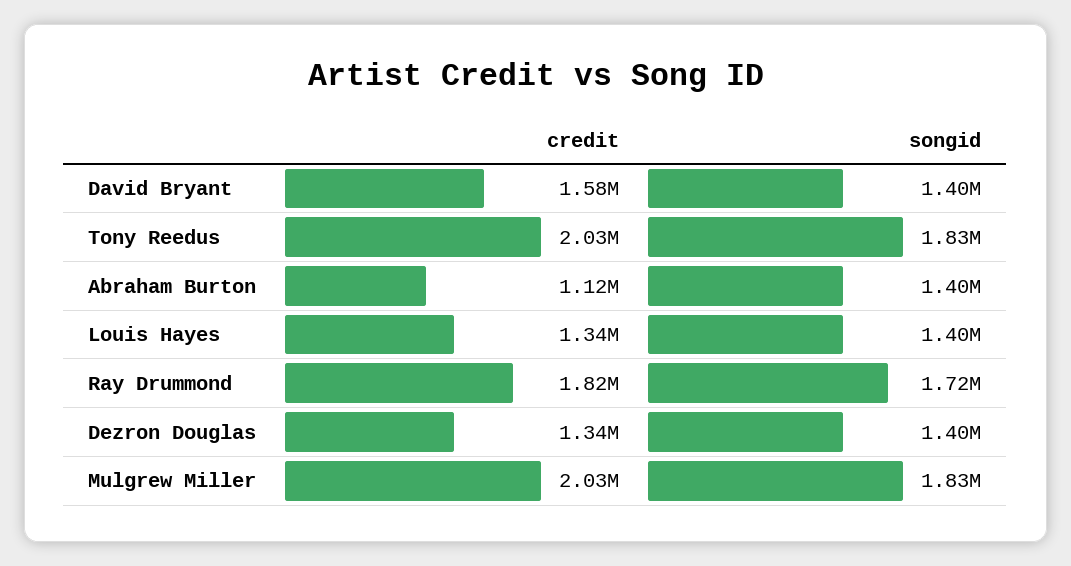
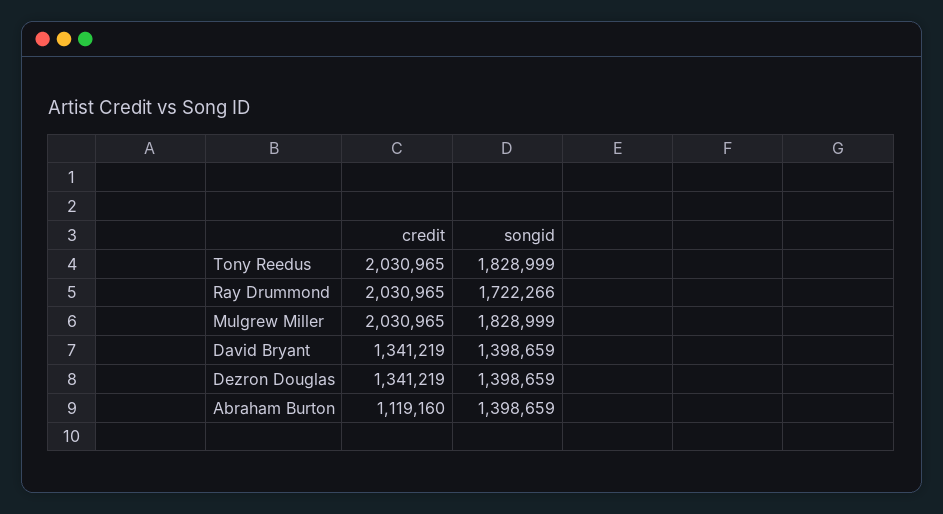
credit, David Bryant: 1580000 -> 1341219
credit, Louis Hayes: 1340000 -> none
songid, Louis Hayes: 1400000 -> none
credit, Ray Drummond: 1820000 -> 2030965

